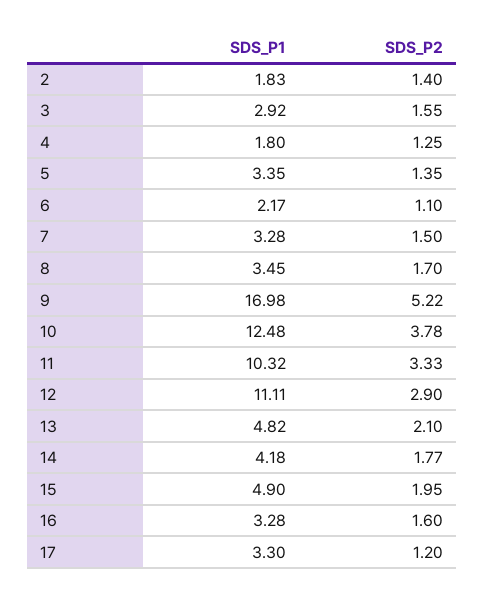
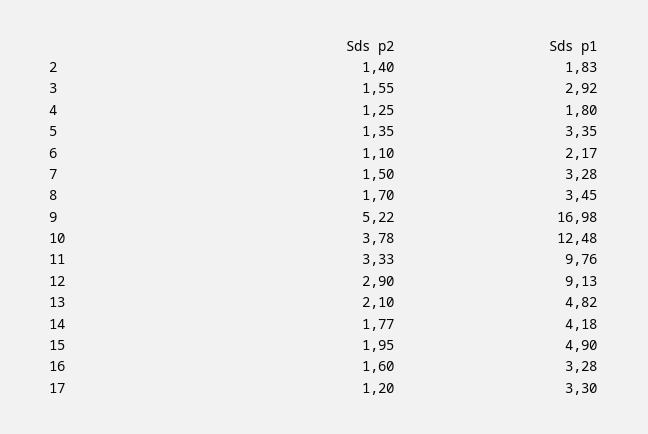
SDS_P1, 11: 10.32 -> 9.76
SDS_P1, 12: 11.11 -> 9.13

